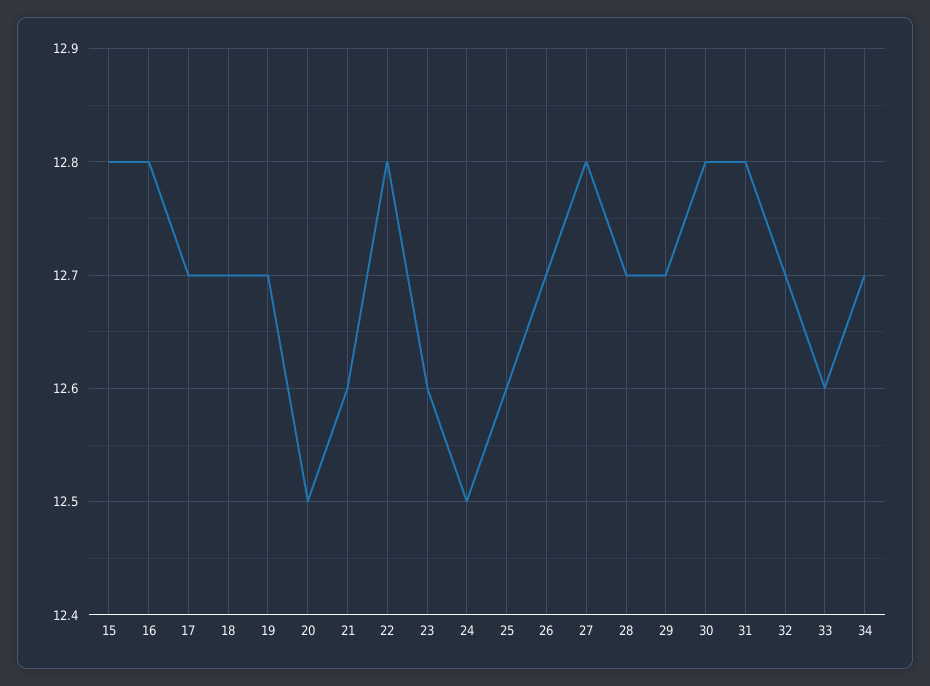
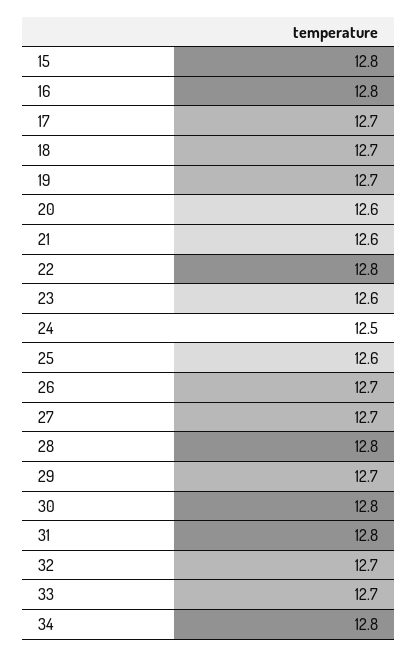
20: 12.5 -> 12.6
27: 12.8 -> 12.7
28: 12.7 -> 12.8
33: 12.6 -> 12.7
34: 12.7 -> 12.8

